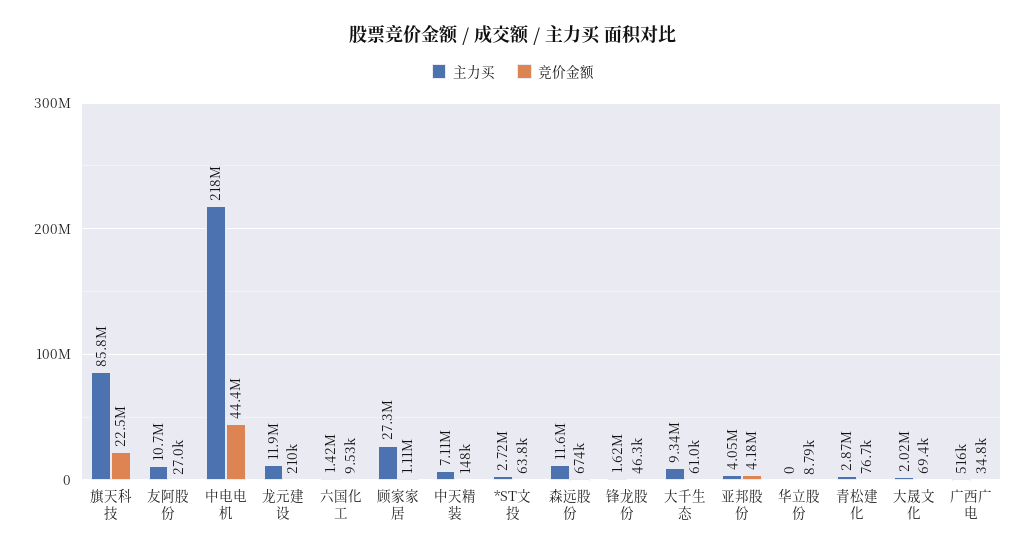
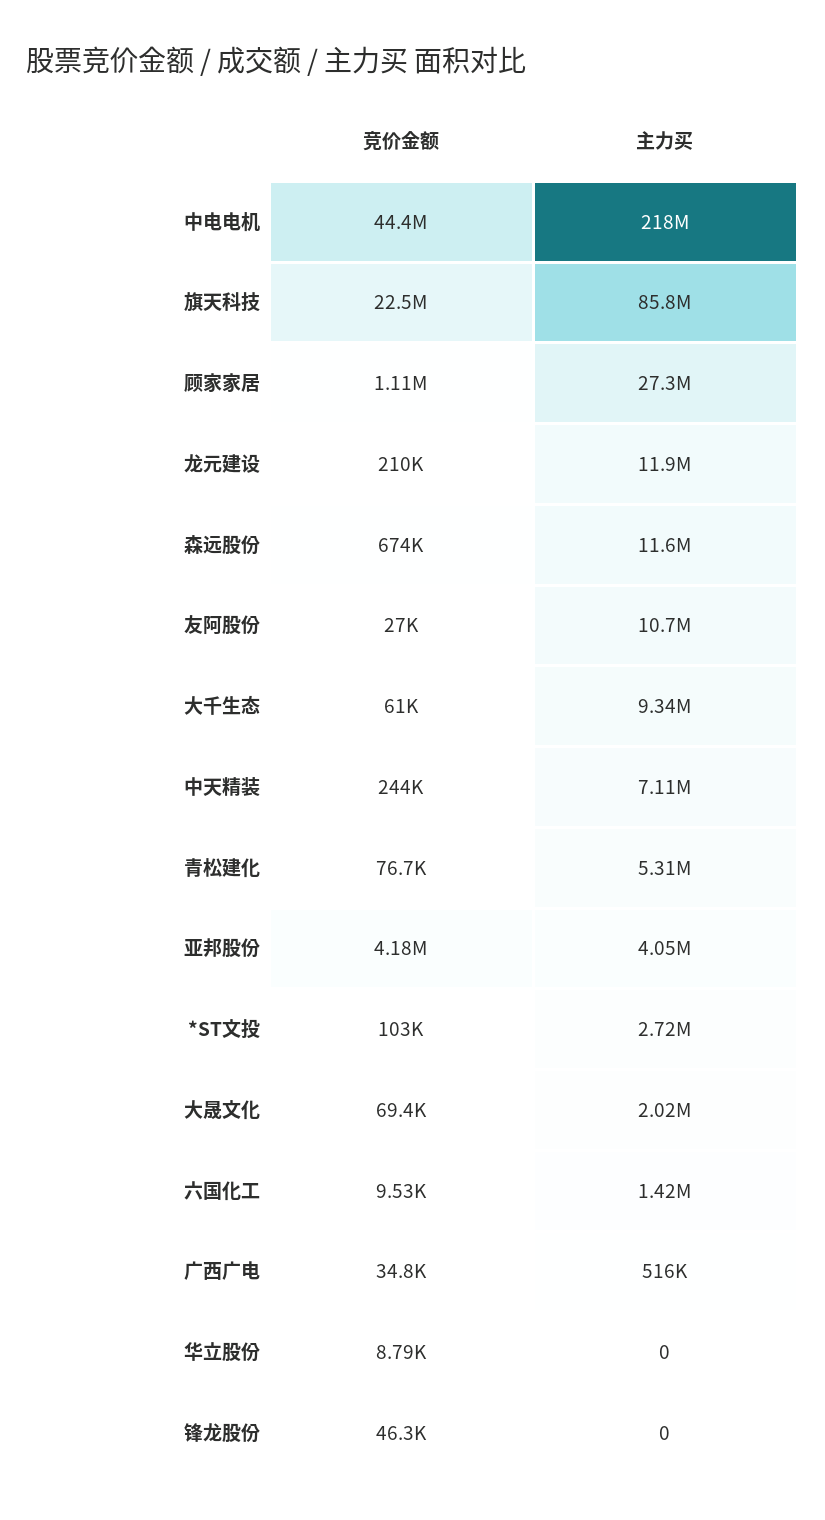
竞价金额, 中天精装: 148000 -> 244000
竞价金额, *ST文投: 63800 -> 103000
主力买, 锋龙股份: 1620000 -> 0
主力买, 青松建化: 2870000 -> 5310000

